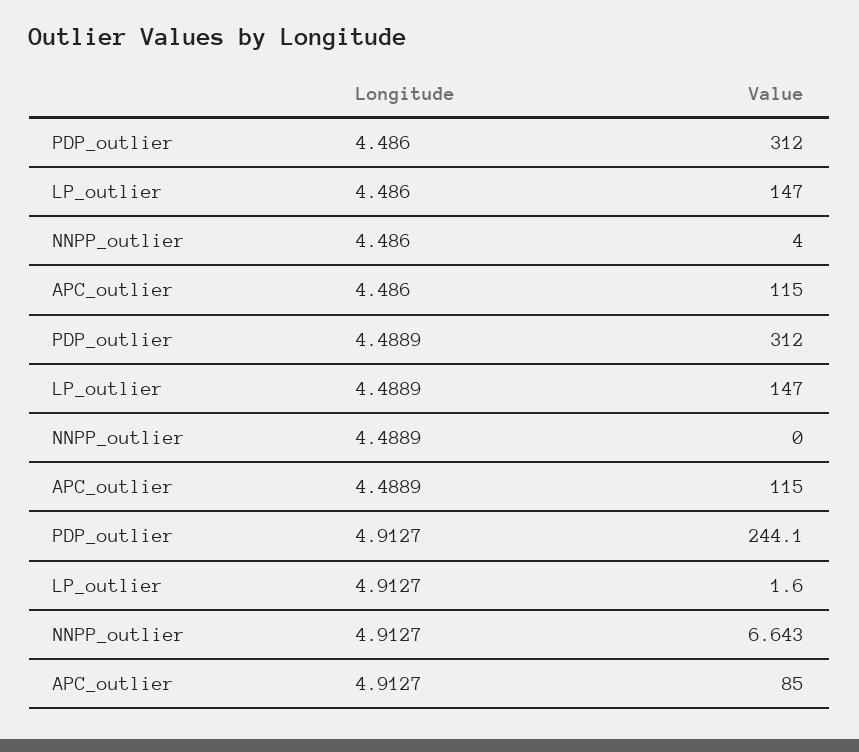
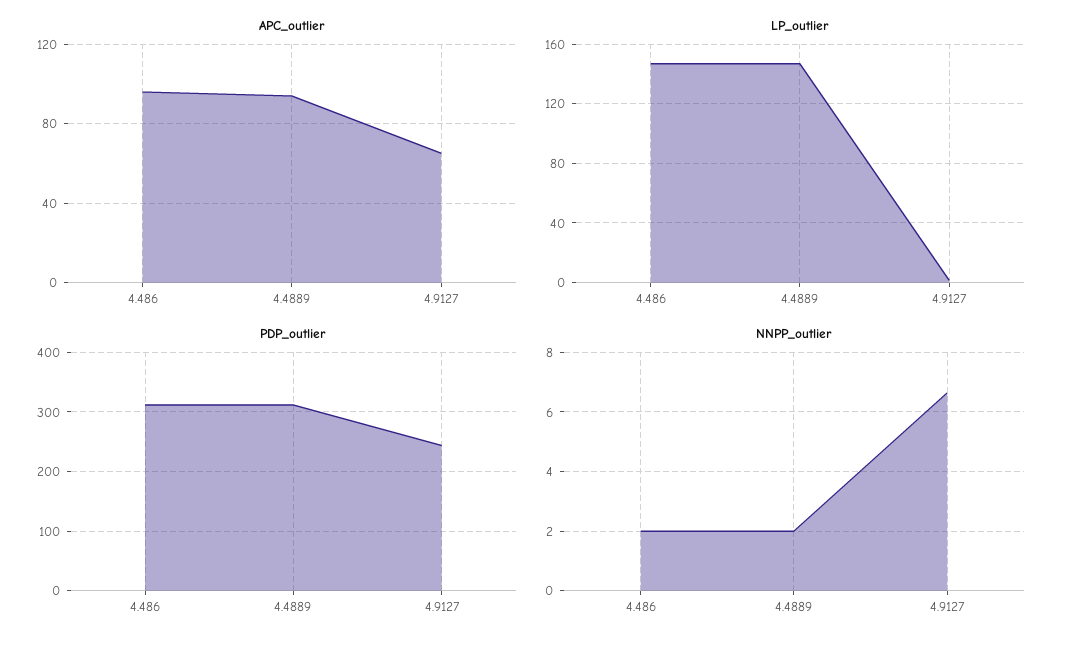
NNPP_outlier, 4.486: 4 -> 2
APC_outlier, 4.486: 115 -> 95
NNPP_outlier, 4.4889: 0 -> 2
APC_outlier, 4.4889: 115 -> 95
APC_outlier, 4.9127: 85 -> 65

